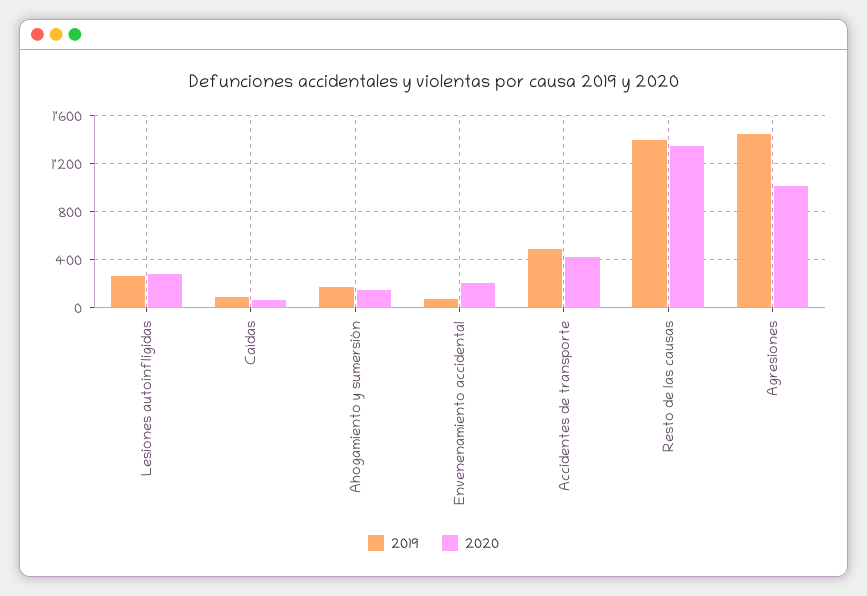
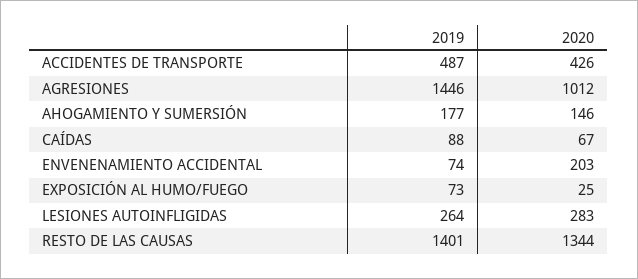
2019, EXPOSICIÓN AL HUMO/FUEGO: none -> 73
2020, EXPOSICIÓN AL HUMO/FUEGO: none -> 25

